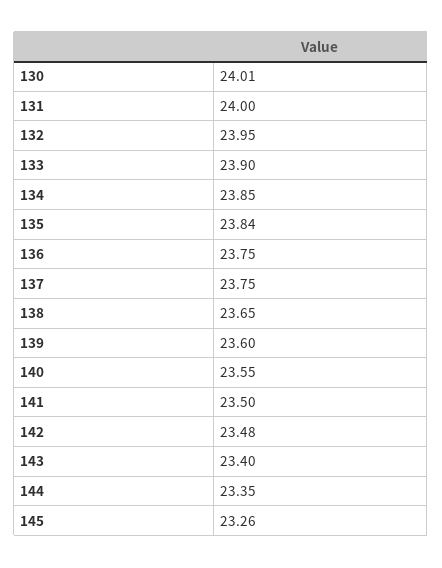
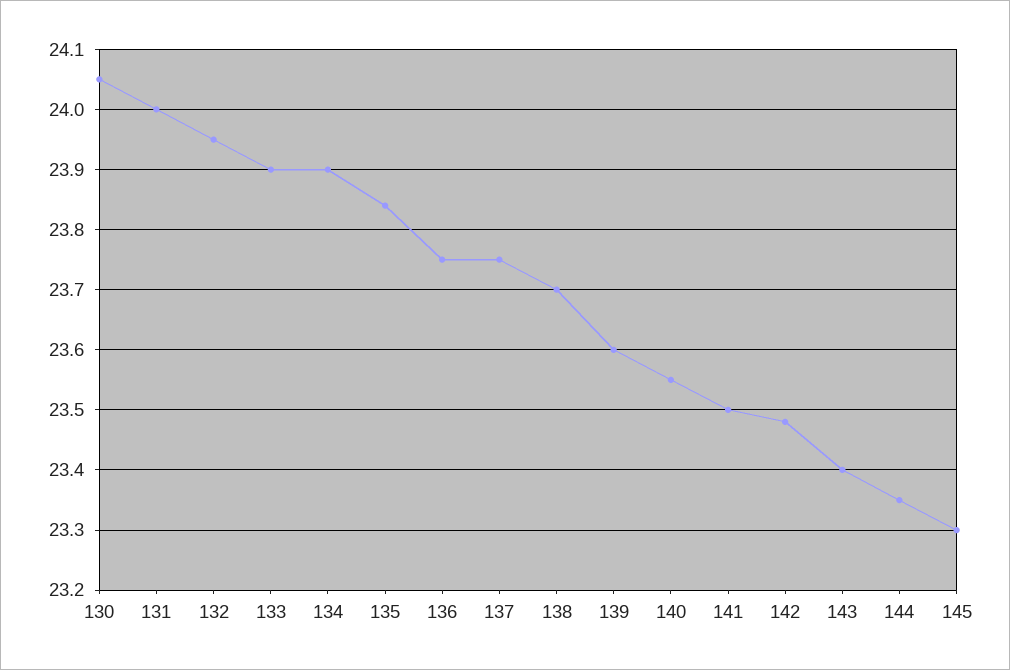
130: 24.01 -> 24.05
134: 23.85 -> 23.9
138: 23.65 -> 23.7
145: 23.26 -> 23.3

